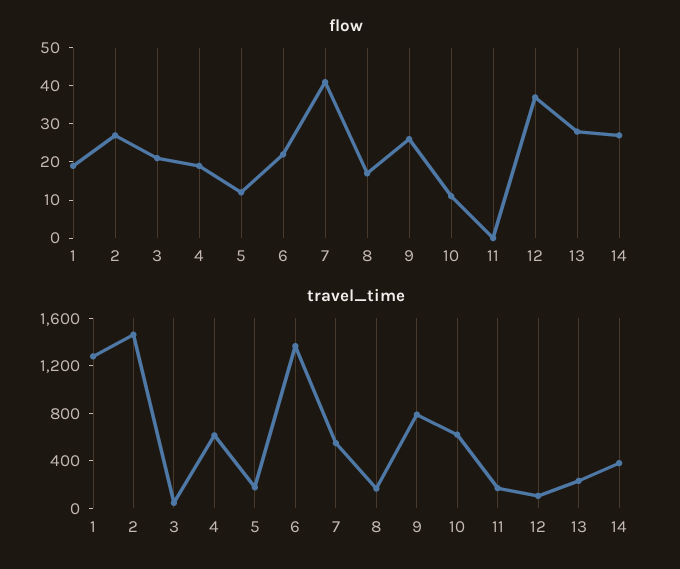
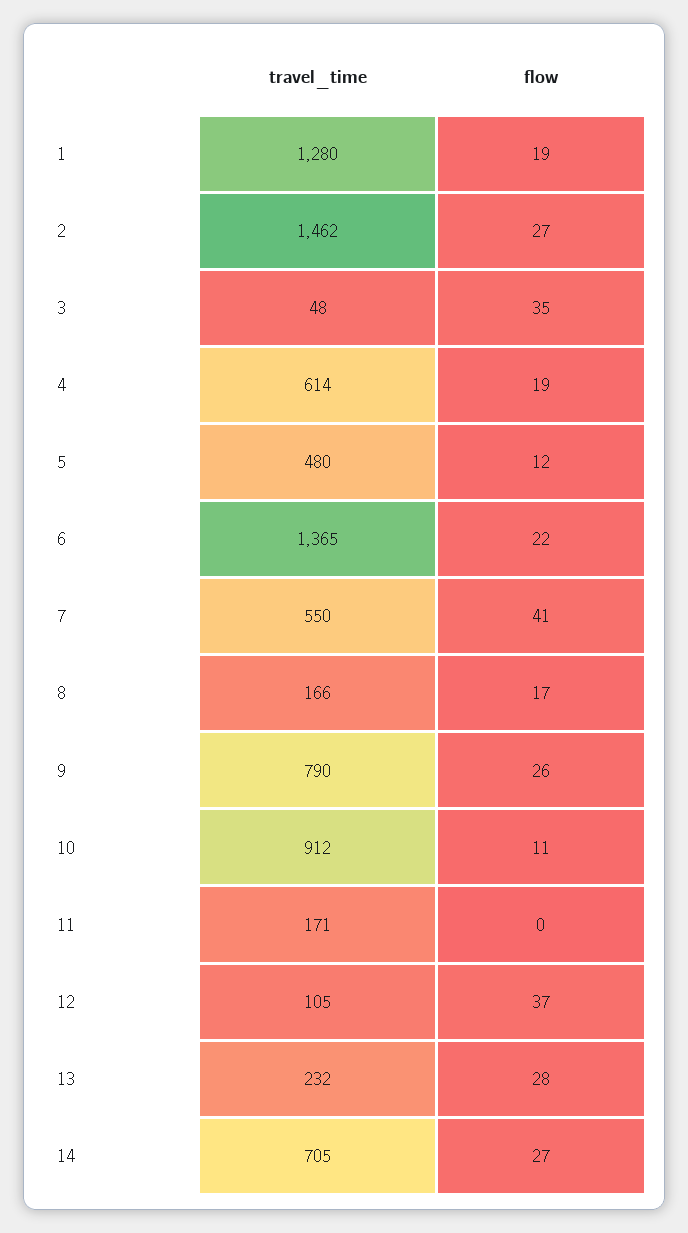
flow, 3: 20 -> 35
travel_time, 5: 200 -> 480
travel_time, 10: 600 -> 912
travel_time, 14: 400 -> 705

